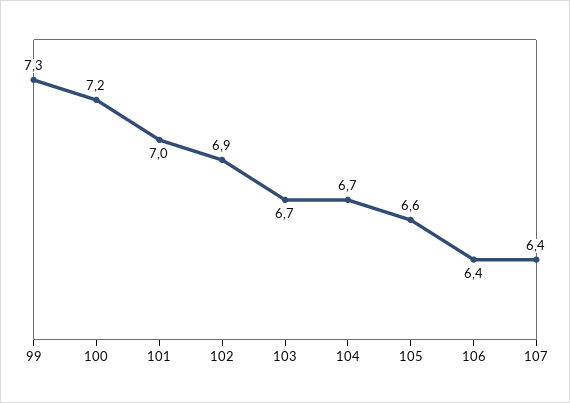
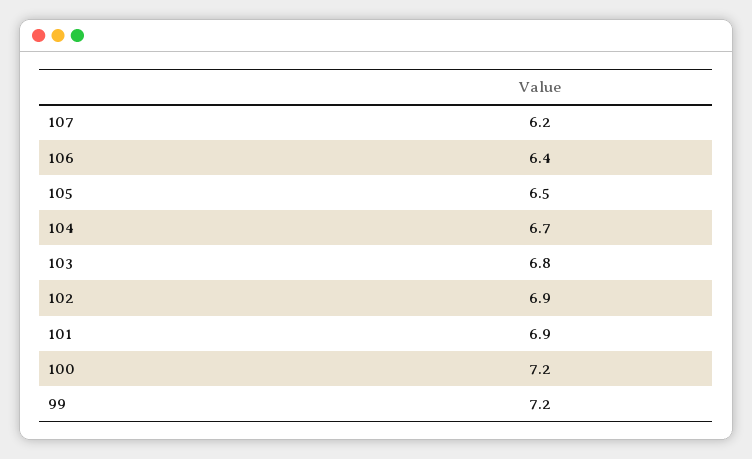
99: 7.3 -> 7.2
101: 7 -> 6.9
103: 6.7 -> 6.8
105: 6.6 -> 6.5
107: 6.4 -> 6.2

